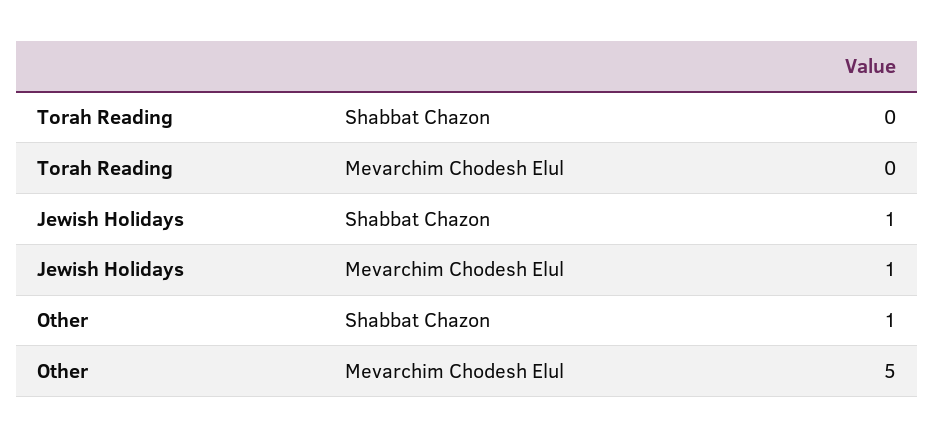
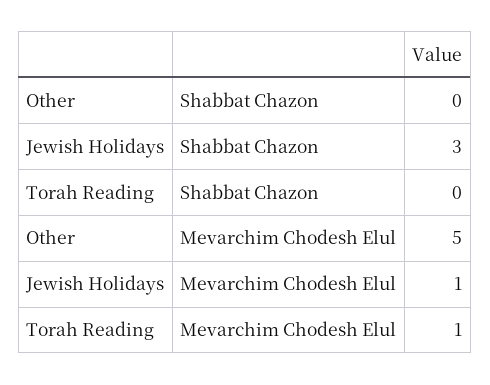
Torah Reading, Mevarchim Chodesh Elul: 0 -> 1
Jewish Holidays, Shabbat Chazon: 1 -> 3
Other, Shabbat Chazon: 1 -> 0

